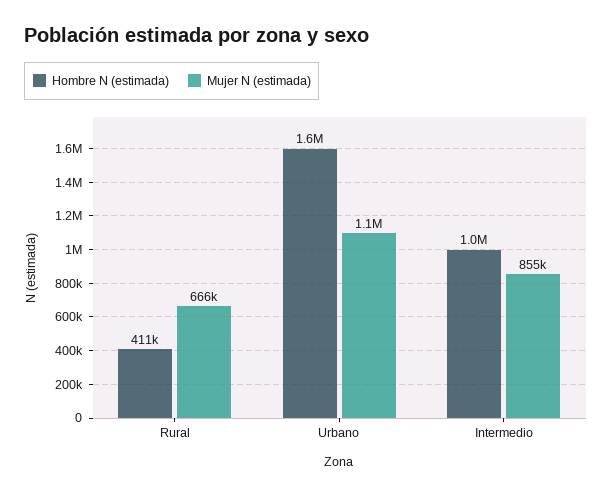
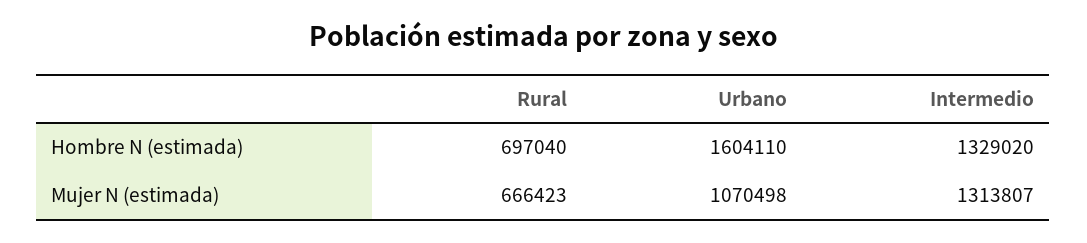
Hombre N (estimada), Rural: 411000 -> 697040
Hombre N (estimada), Intermedio: 1000000 -> 1329020
Mujer N (estimada), Intermedio: 855000 -> 1313807

